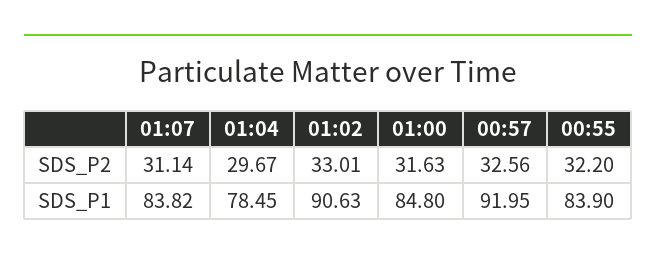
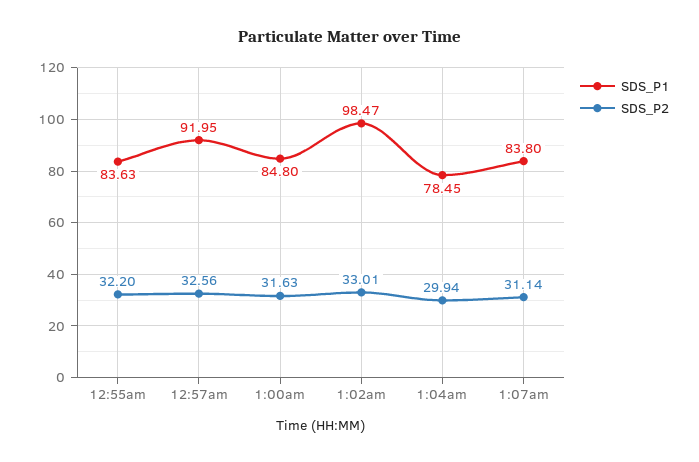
SDS_P2, 01:04: 29.67 -> 29.94
SDS_P1, 01:07: 83.82 -> 83.8
SDS_P1, 01:02: 90.63 -> 98.47
SDS_P1, 00:55: 83.9 -> 83.63

